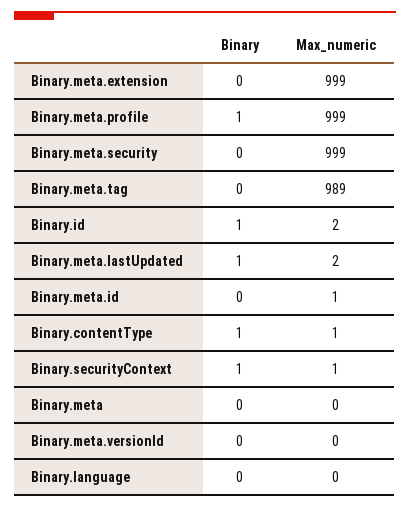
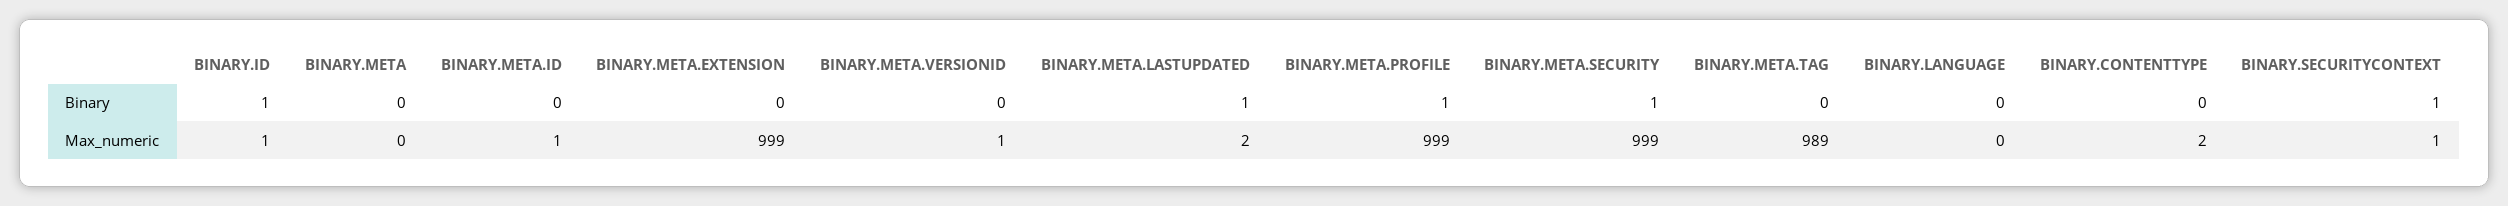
Binary, Binary.meta.security: 0 -> 1
Max_numeric, Binary.id: 2 -> 1
Binary, Binary.contentType: 1 -> 0
Max_numeric, Binary.contentType: 1 -> 2
Max_numeric, Binary.meta.versionId: 0 -> 1

